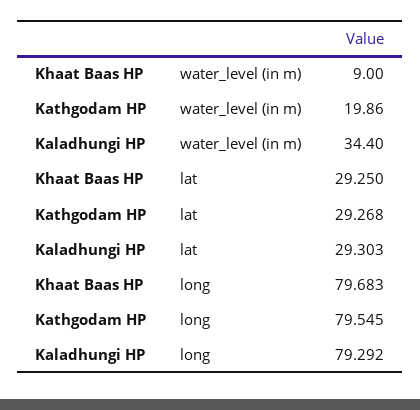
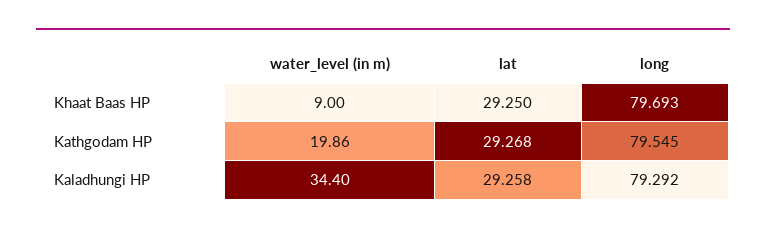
Kaladhungi HP, lat: 29.303 -> 29.258
Khaat Baas HP, long: 79.683 -> 79.693

